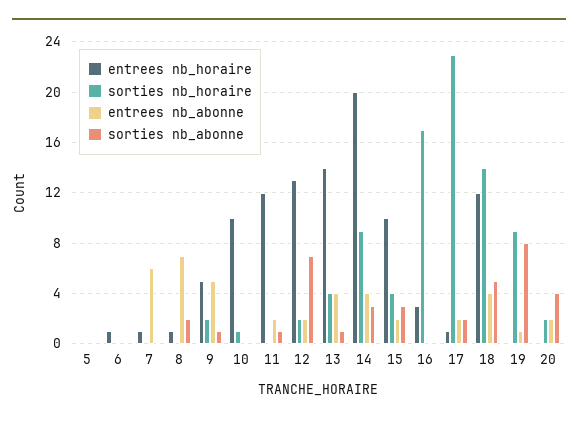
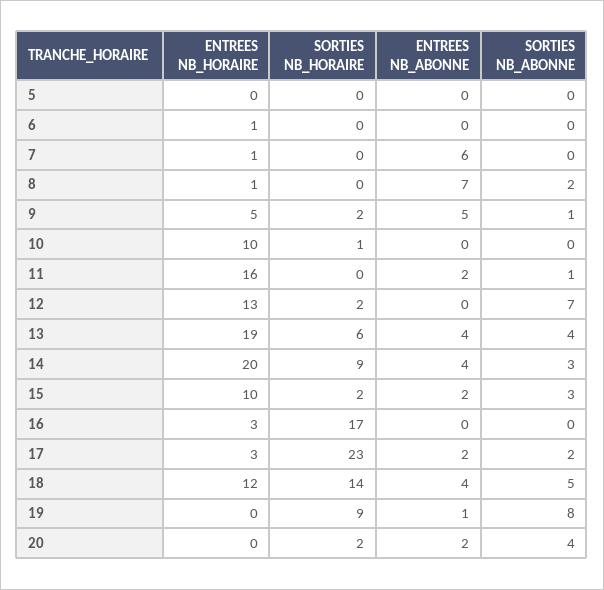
entrees nb_horaire, 11: 12 -> 16
entrees nb_abonne, 12: 2 -> 0
entrees nb_horaire, 13: 14 -> 19
sorties nb_horaire, 13: 4 -> 6
sorties nb_abonne, 13: 1 -> 4
sorties nb_horaire, 15: 4 -> 2
entrees nb_horaire, 17: 1 -> 3

